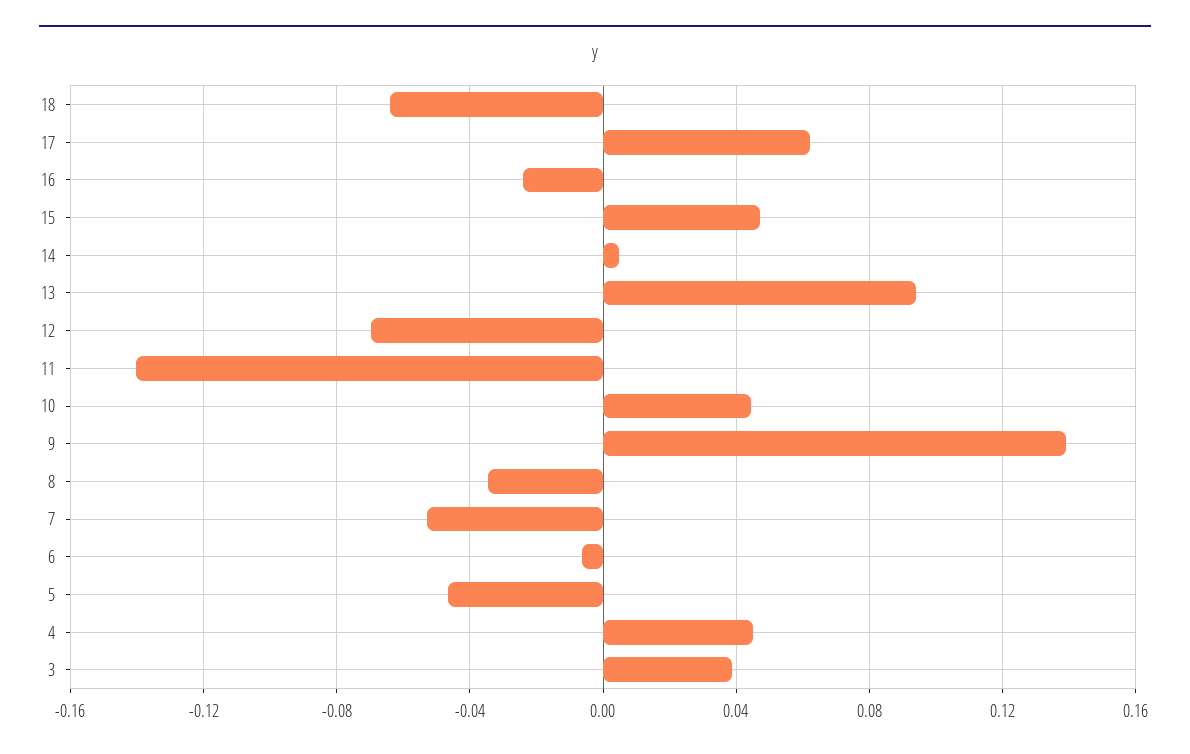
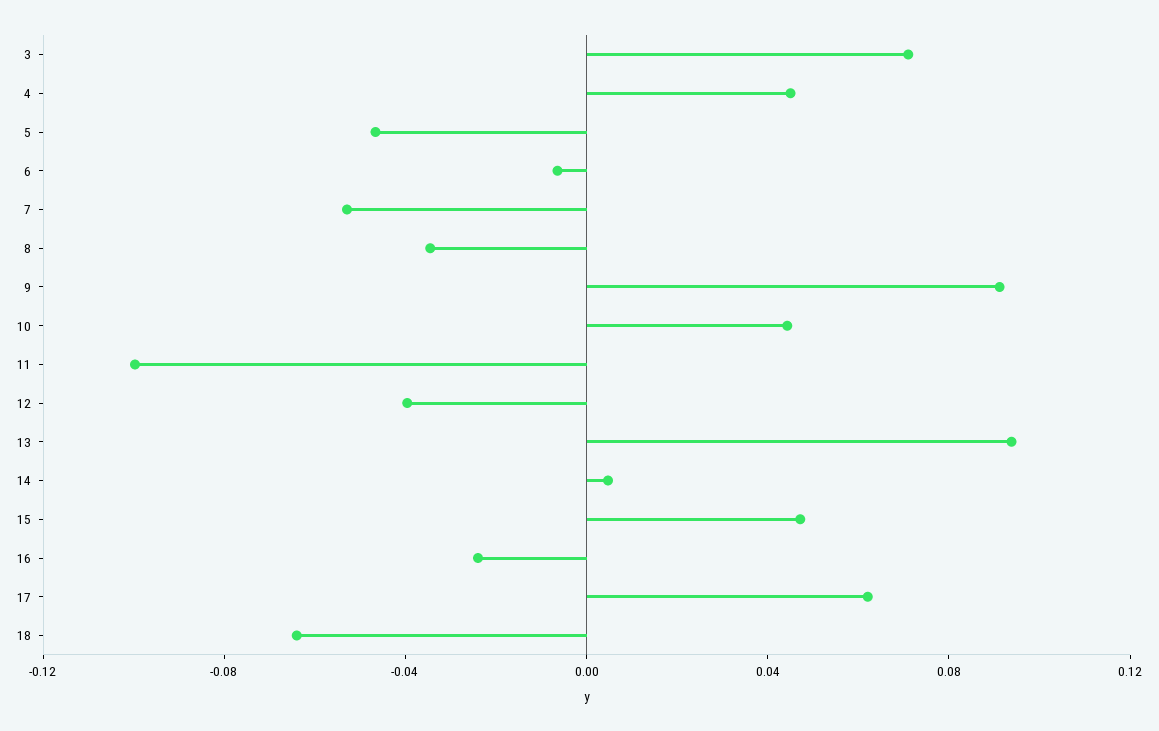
12: -0.07 -> -0.04
11: -0.14 -> -0.1
9: 0.14 -> 0.09
3: 0.04 -> 0.07

